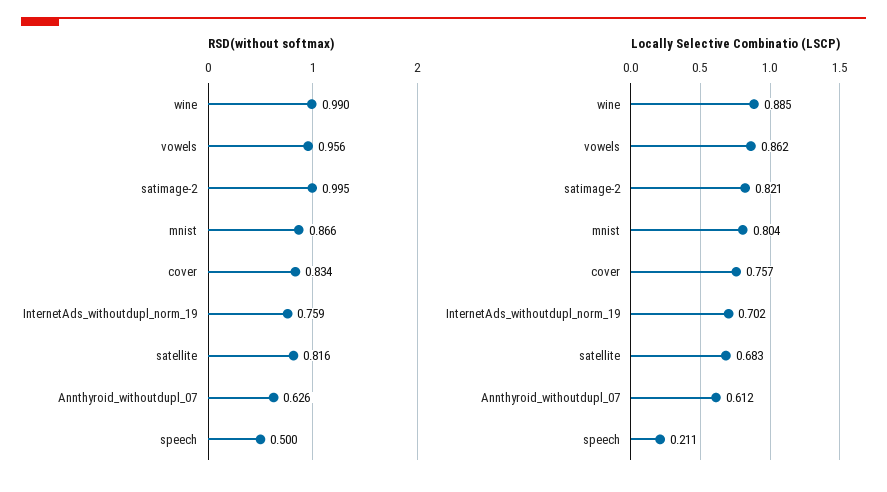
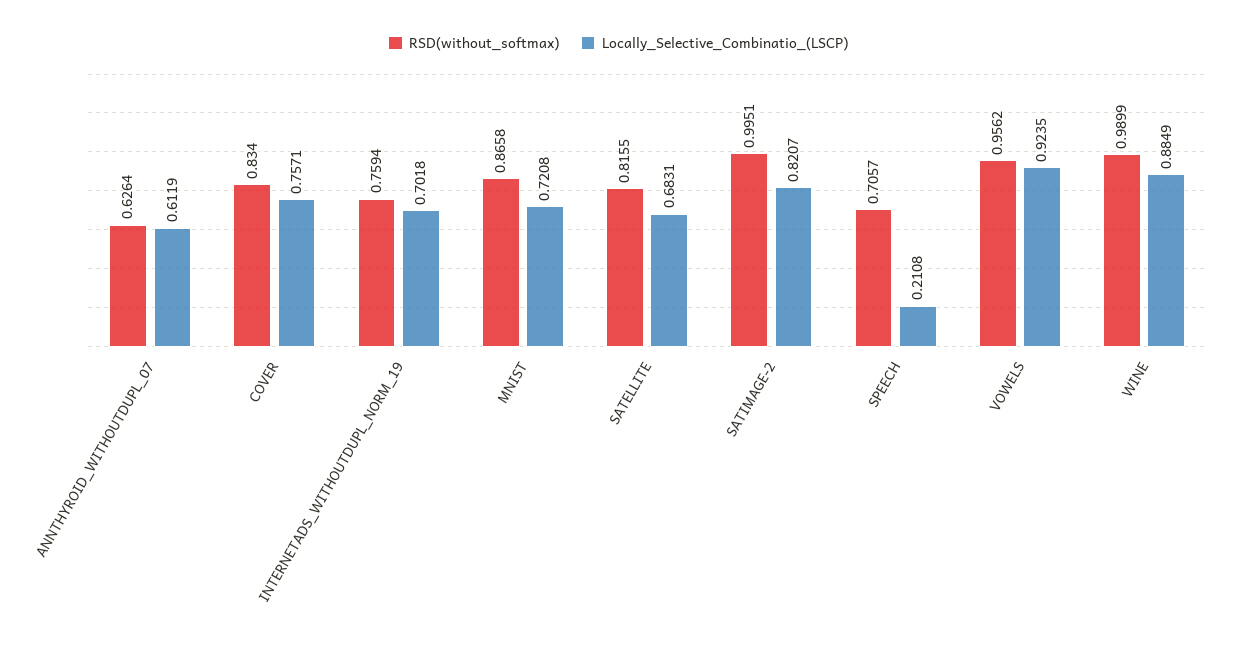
RSD(without softmax), speech: 0.5 -> 0.7057
Locally Selective Combinatio (LSCP), vowels: 0.862 -> 0.9235
Locally Selective Combinatio (LSCP), mnist: 0.804 -> 0.7208

